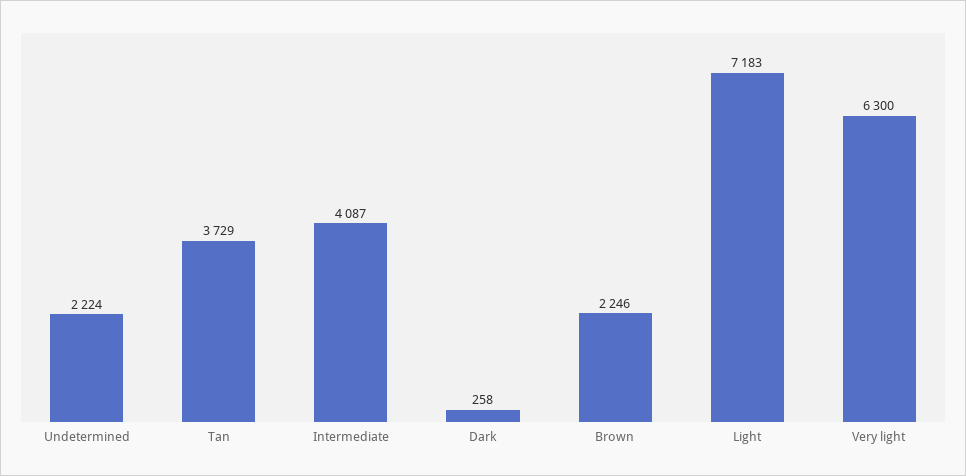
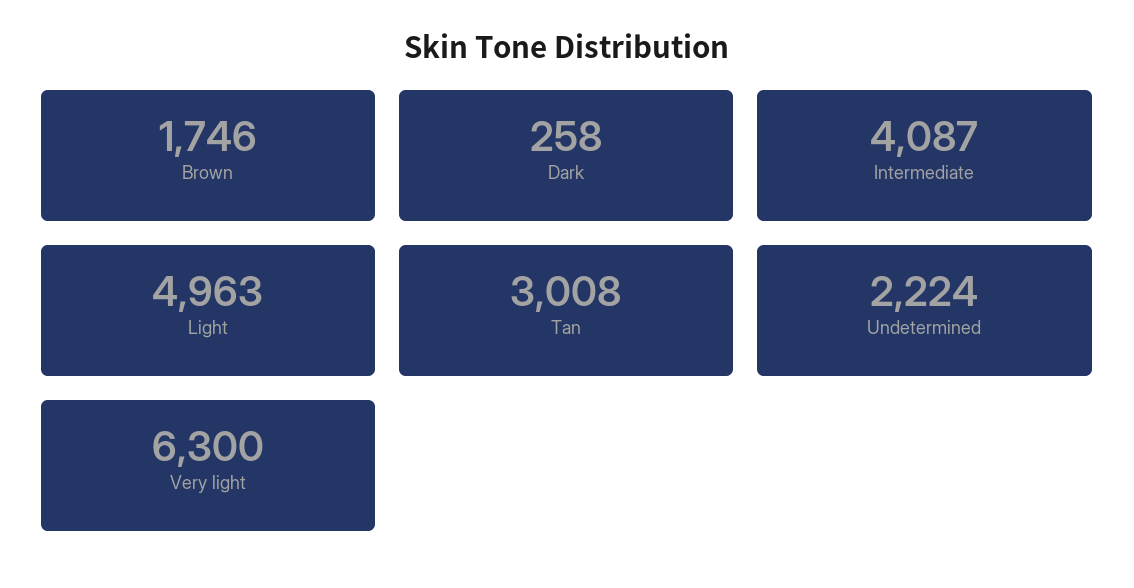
Tan: 3729 -> 3008
Brown: 2246 -> 1746
Light: 7183 -> 4963

